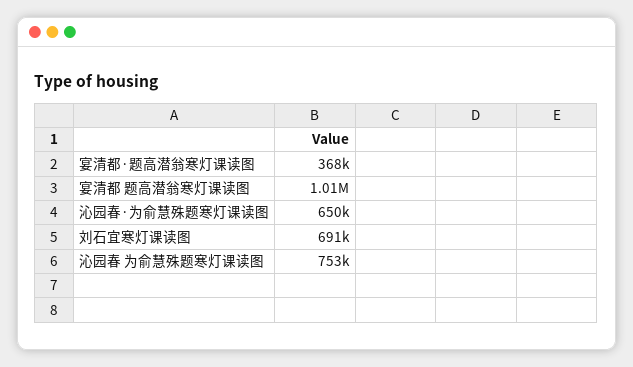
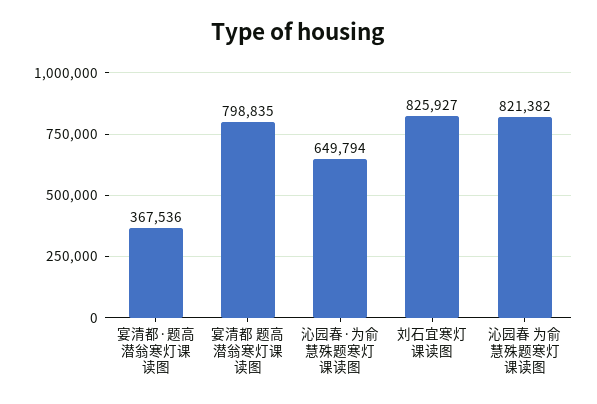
宴清都 题高潜翁寒灯课读图: 1010000 -> 798835
刘石宜寒灯课读图: 691000 -> 825927
沁园春 为俞慧殊题寒灯课读图: 753000 -> 821382

